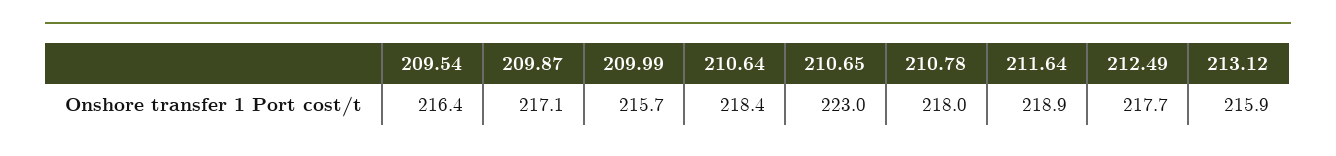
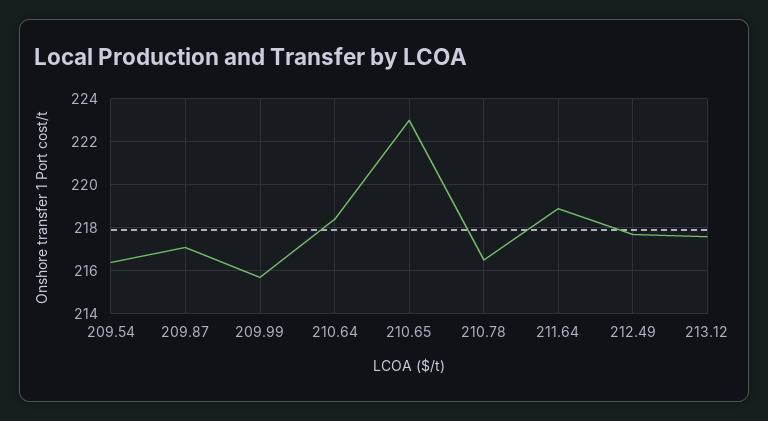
210.78: 218 -> 216.5
213.12: 215.9 -> 217.5

